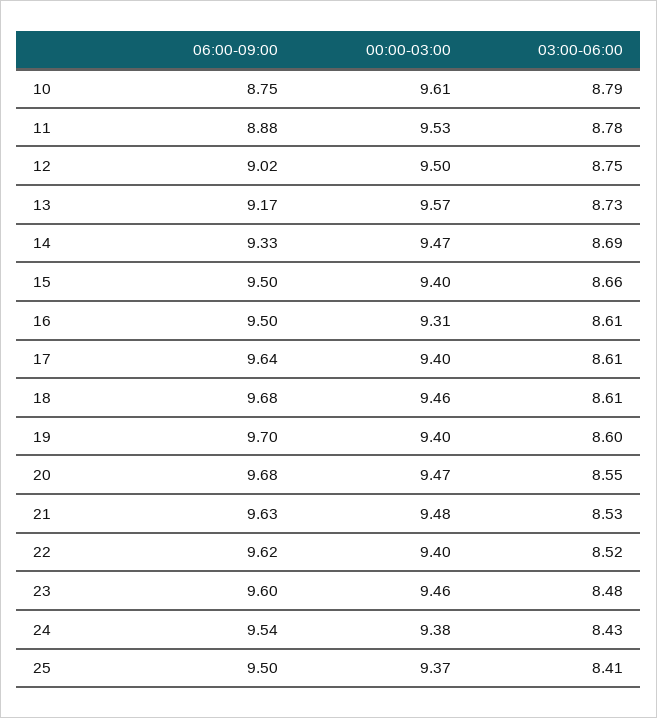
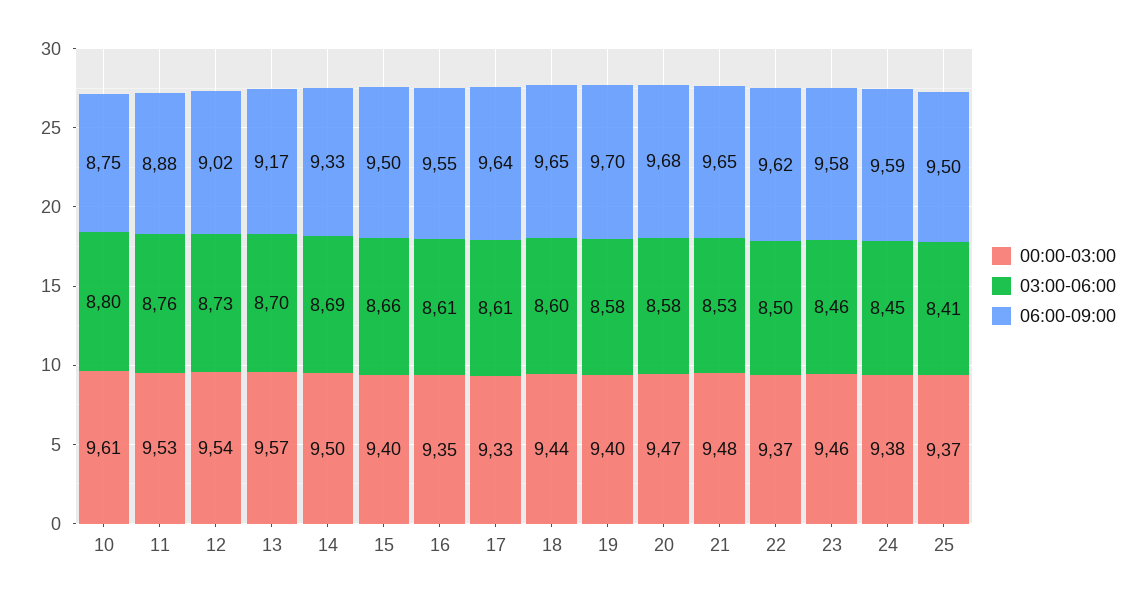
03:00-06:00, 10: 8.79 -> 8.8
03:00-06:00, 11: 8.78 -> 8.76
00:00-03:00, 12: 9.5 -> 9.54
03:00-06:00, 12: 8.75 -> 8.73
03:00-06:00, 13: 8.73 -> 8.7
00:00-03:00, 14: 9.47 -> 9.5
06:00-09:00, 16: 9.5 -> 9.55
00:00-03:00, 16: 9.31 -> 9.35
00:00-03:00, 17: 9.4 -> 9.33
06:00-09:00, 18: 9.68 -> 9.65
00:00-03:00, 18: 9.46 -> 9.44
03:00-06:00, 18: 8.61 -> 8.6
03:00-06:00, 19: 8.6 -> 8.58
03:00-06:00, 20: 8.55 -> 8.58
06:00-09:00, 21: 9.63 -> 9.65
00:00-03:00, 22: 9.4 -> 9.37
03:00-06:00, 22: 8.52 -> 8.5
06:00-09:00, 23: 9.6 -> 9.58
03:00-06:00, 23: 8.48 -> 8.46
06:00-09:00, 24: 9.54 -> 9.59
03:00-06:00, 24: 8.43 -> 8.45

